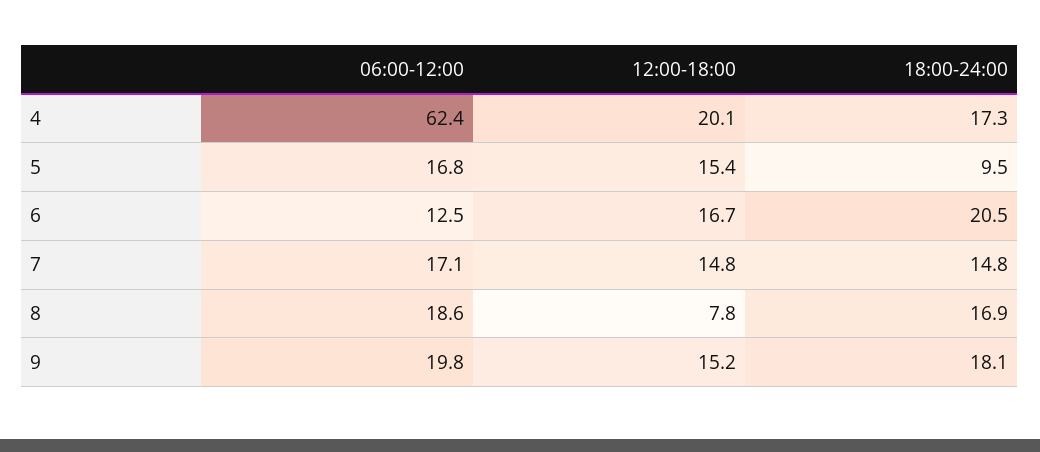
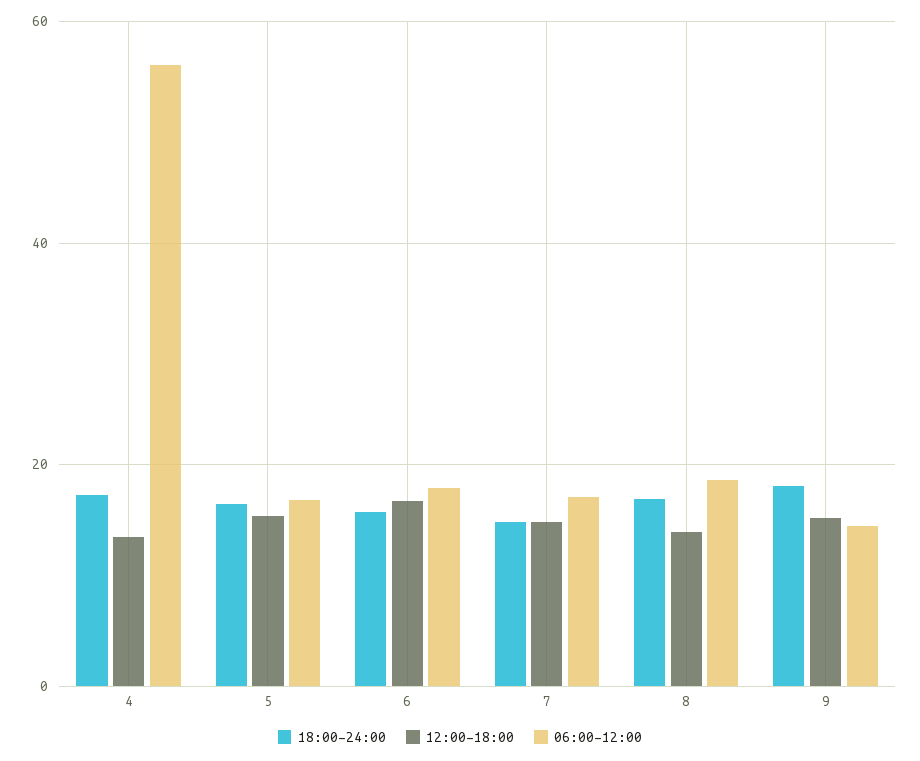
06:00-12:00, 4: 62.4 -> 56
12:00-18:00, 4: 20.1 -> 14
18:00-24:00, 5: 9.5 -> 16
06:00-12:00, 6: 12.5 -> 18
18:00-24:00, 6: 20.5 -> 16
12:00-18:00, 8: 7.8 -> 14
06:00-12:00, 9: 19.8 -> 14

